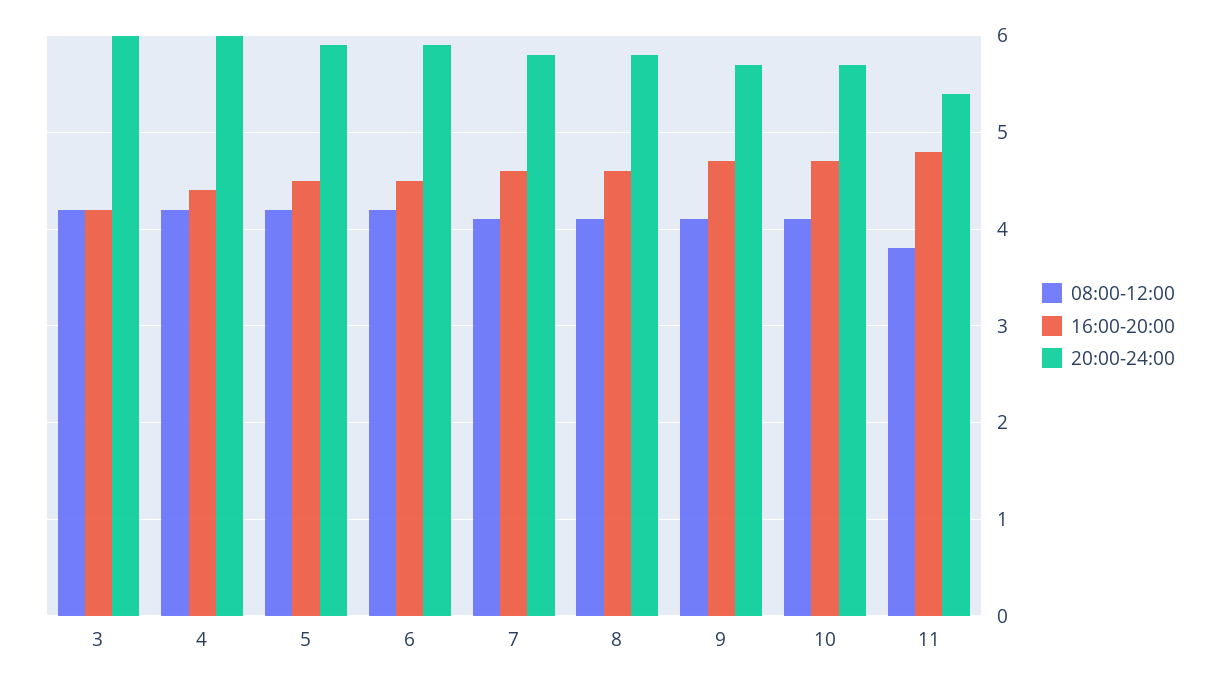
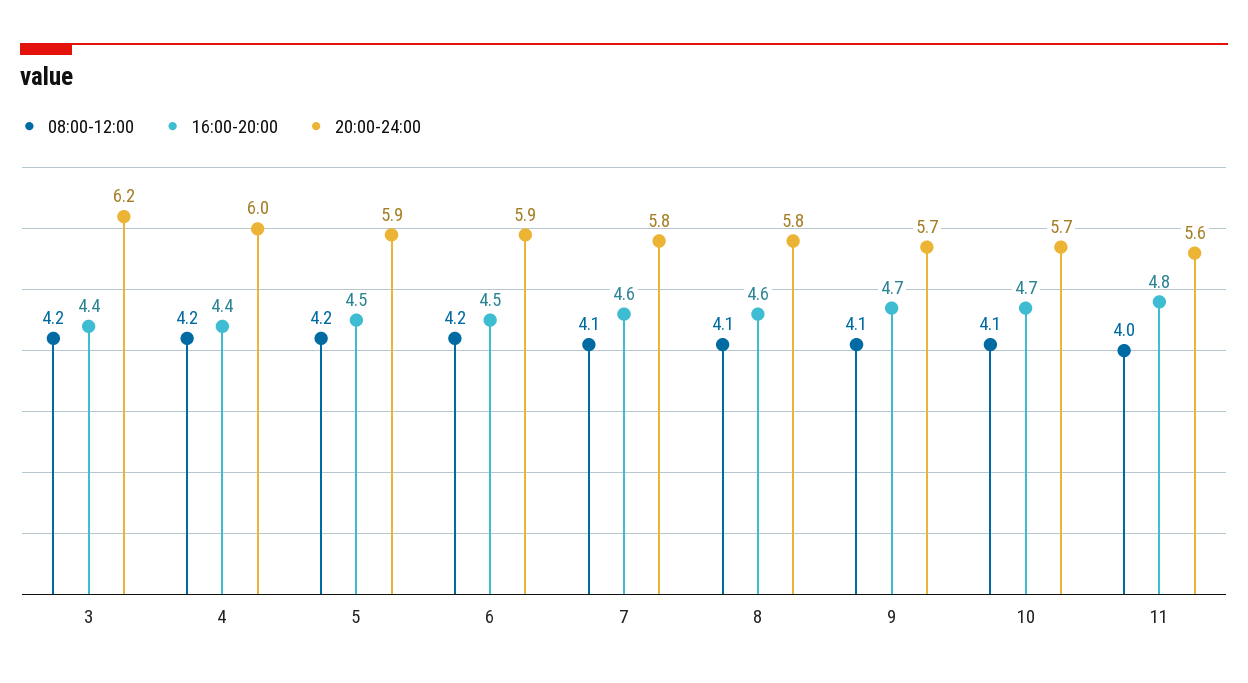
16:00-20:00, 3: 4.2 -> 4.4
20:00-24:00, 3: 6 -> 6.2
08:00-12:00, 11: 3.8 -> 4
20:00-24:00, 11: 5.4 -> 5.6

